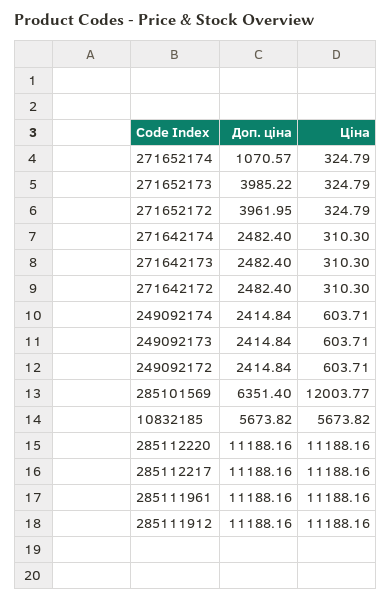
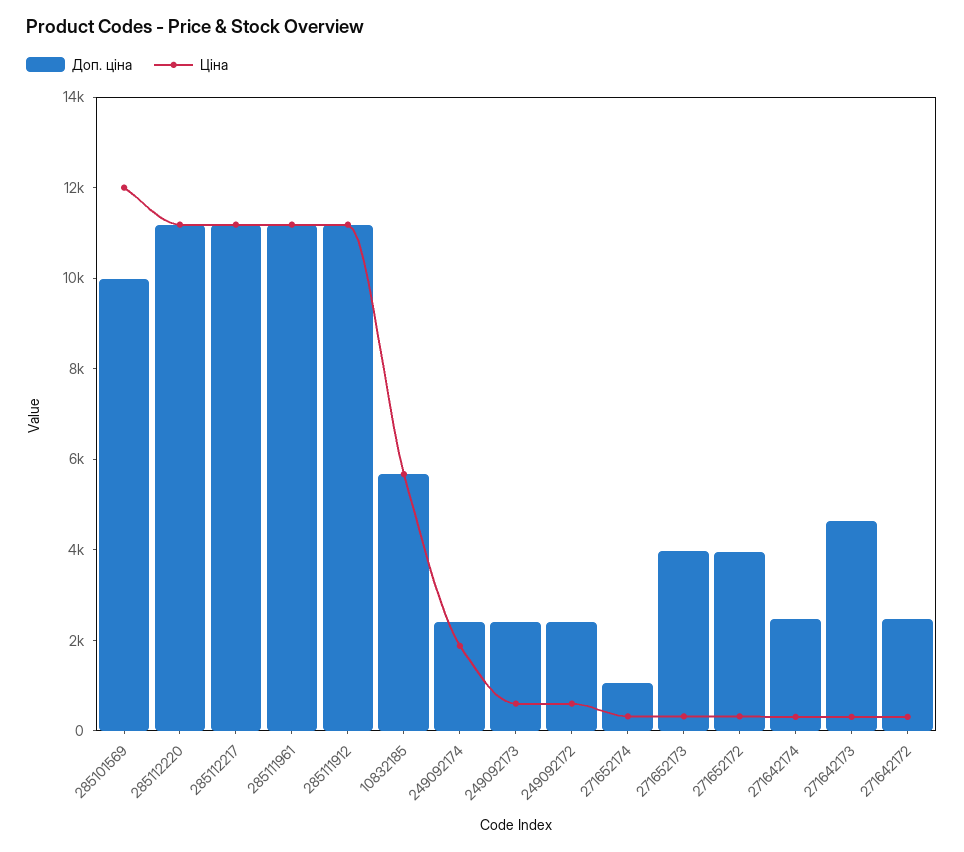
Доп. ціна, 271642173: 2482.4 -> 4500
Ціна, 249092174: 603.71 -> 2000
Доп. ціна, 285101569: 6351.4 -> 10000

